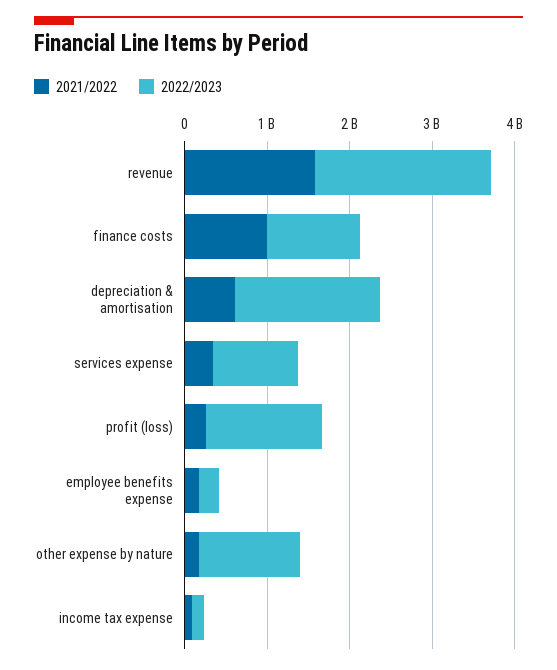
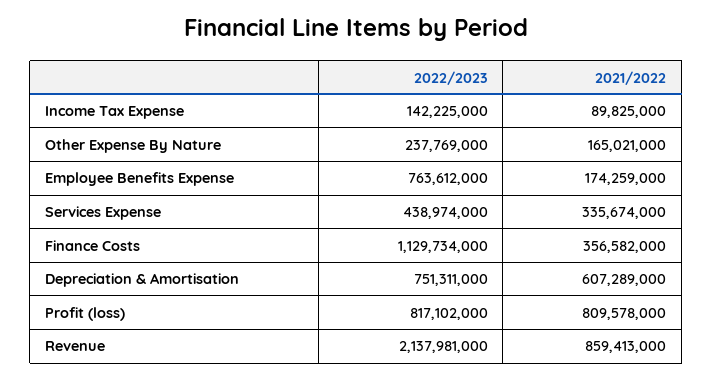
2021/2022, revenue: 1600000000 -> 859413000
2021/2022, finance costs: 1000000000 -> 356582000
2022/2023, depreciation & amortisation: 1800000000 -> 751311000
2022/2023, services expense: 1000000000 -> 438974000
2021/2022, profit (loss): 200000000 -> 809578000
2022/2023, profit (loss): 1400000000 -> 817102000
2022/2023, employee benefits expense: 200000000 -> 763612000
2022/2023, other expense by nature: 1200000000 -> 237769000

